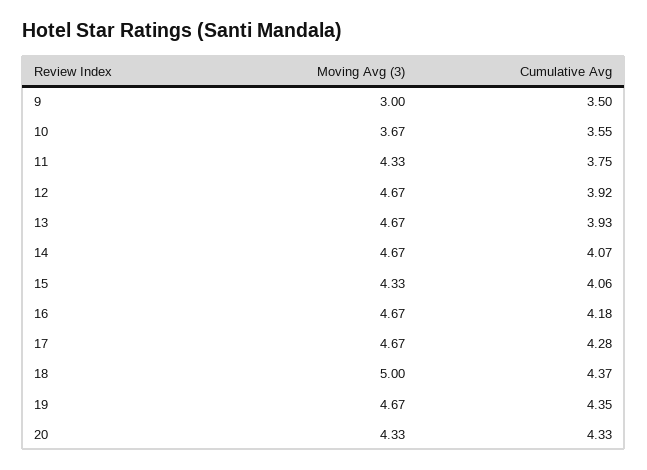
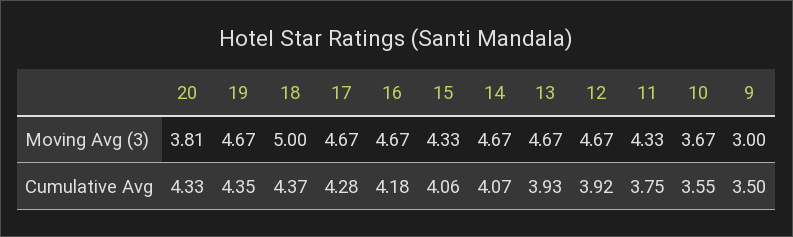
Moving Avg (3), 20: 4.33 -> 3.81

